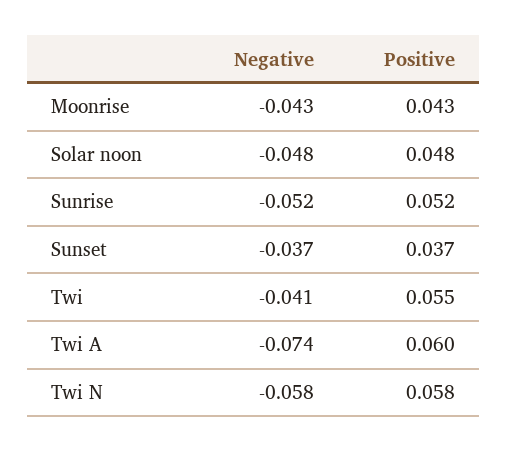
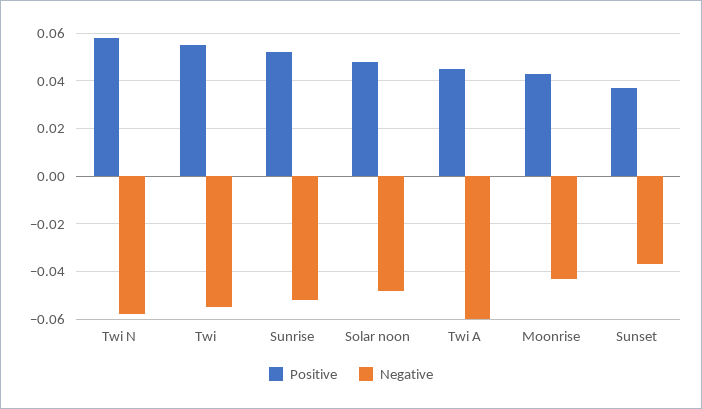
Negative, Twi: -0.041 -> -0.055
Negative, Twi A: -0.074 -> -0.06
Positive, Twi A: 0.06 -> 0.045

